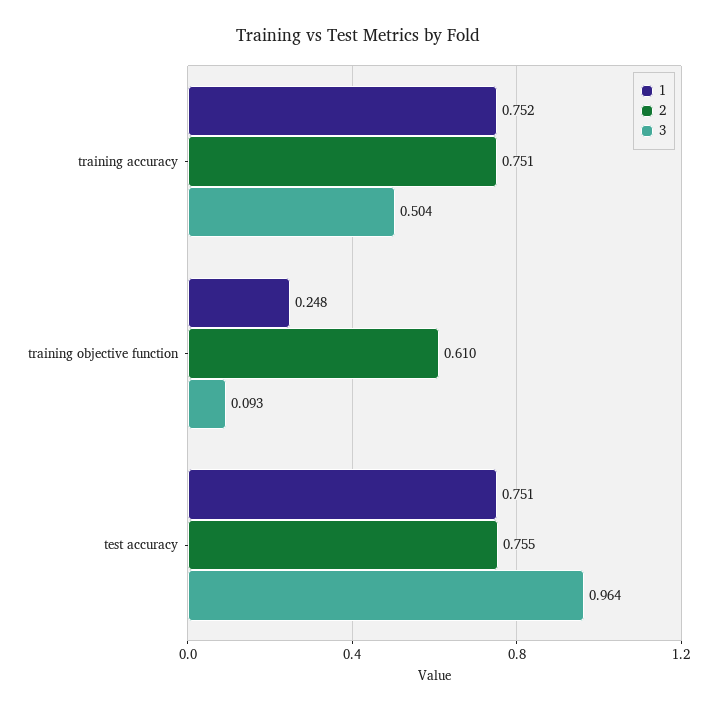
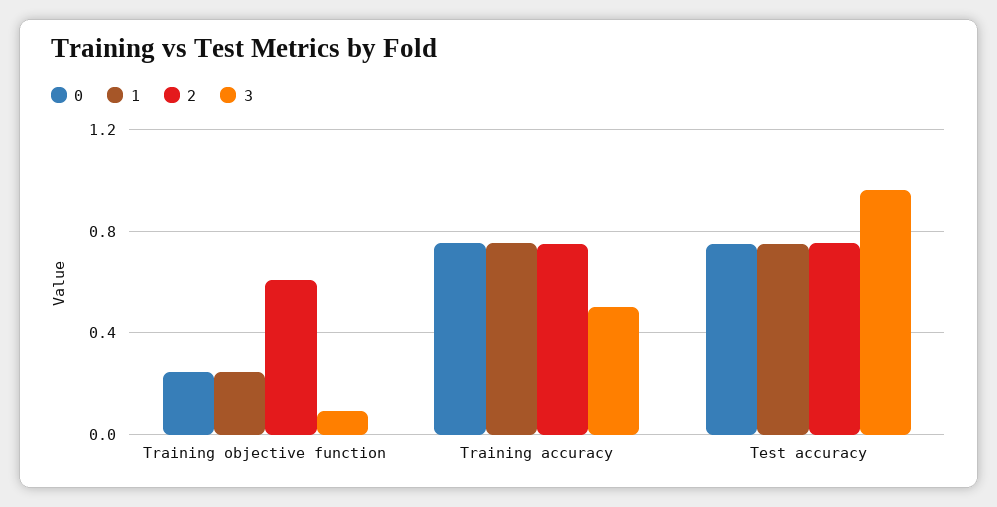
0, training objective function: none -> 0.25
0, training accuracy: none -> 0.75
0, test accuracy: none -> 0.75

